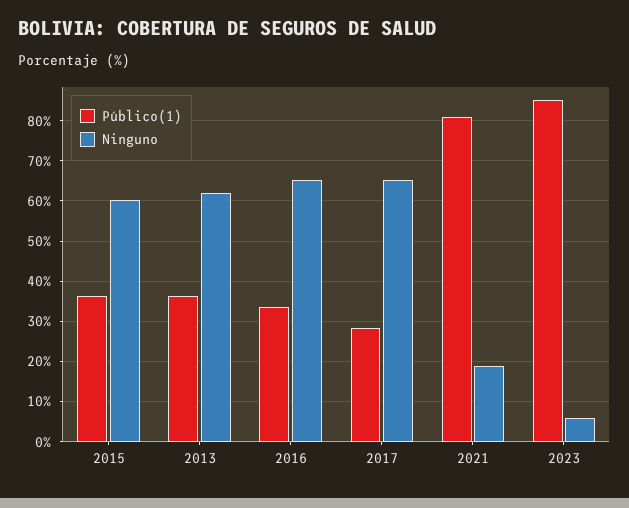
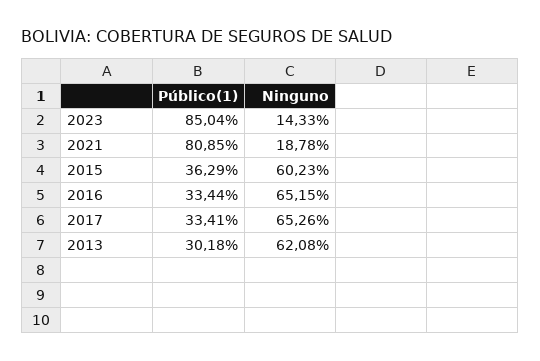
Público(1), 2013: 36 -> 30.18
Público(1), 2017: 28 -> 33.41
Ninguno, 2023: 6 -> 14.33

